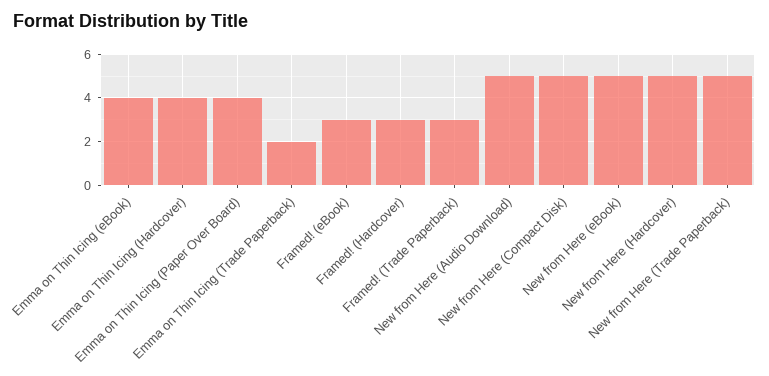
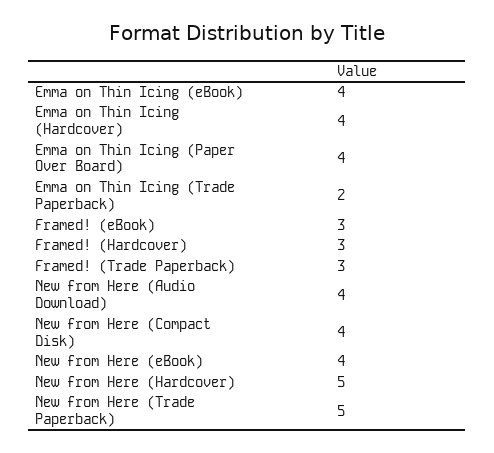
New from Here (Audio Download): 5 -> 4
New from Here (Compact Disk): 5 -> 4
New from Here (eBook): 5 -> 4

